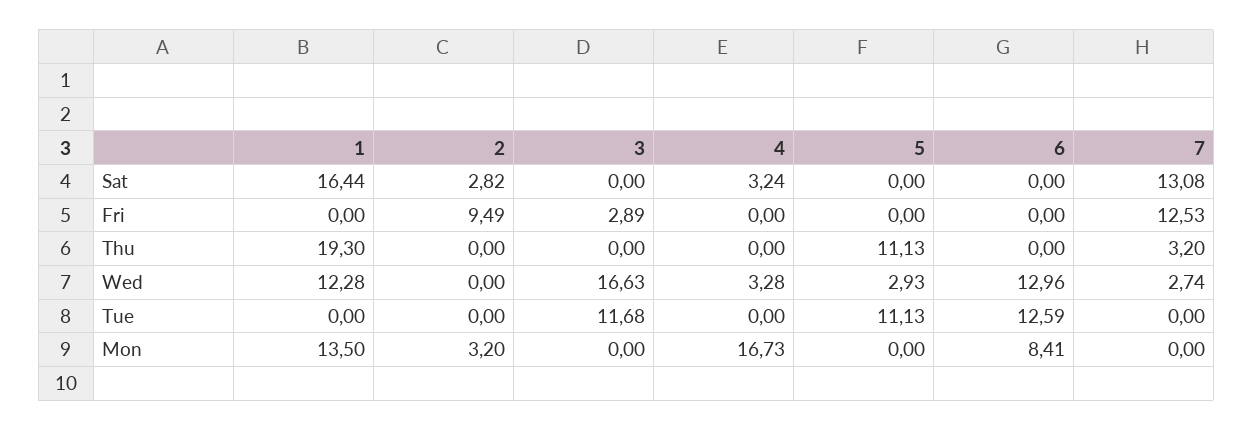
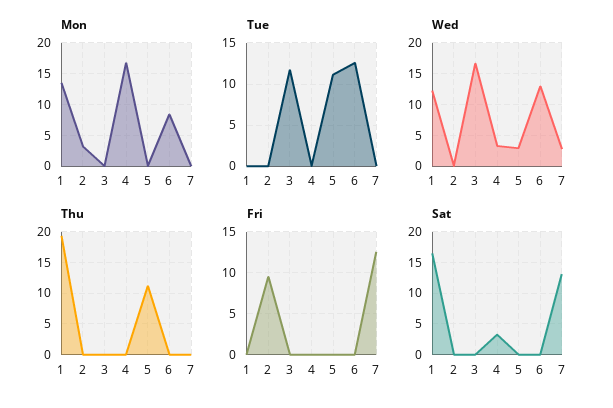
Sat, 2: 2.82 -> 0
Fri, 3: 2.89 -> 0
Thu, 7: 3.2 -> 0

